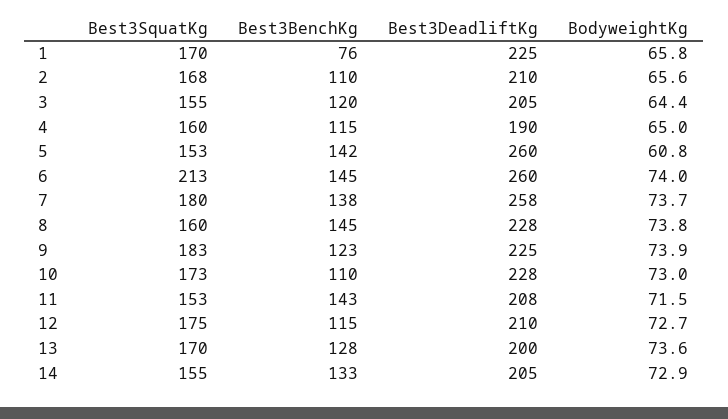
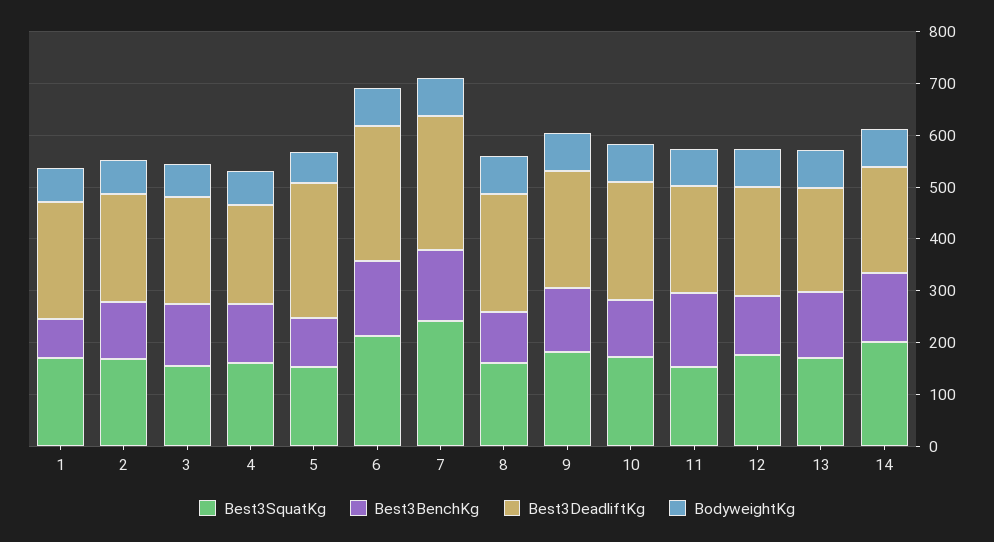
Best3BenchKg, 5: 142 -> 100
Best3SquatKg, 7: 180 -> 240
Best3BenchKg, 8: 145 -> 100
Best3SquatKg, 14: 155 -> 200

